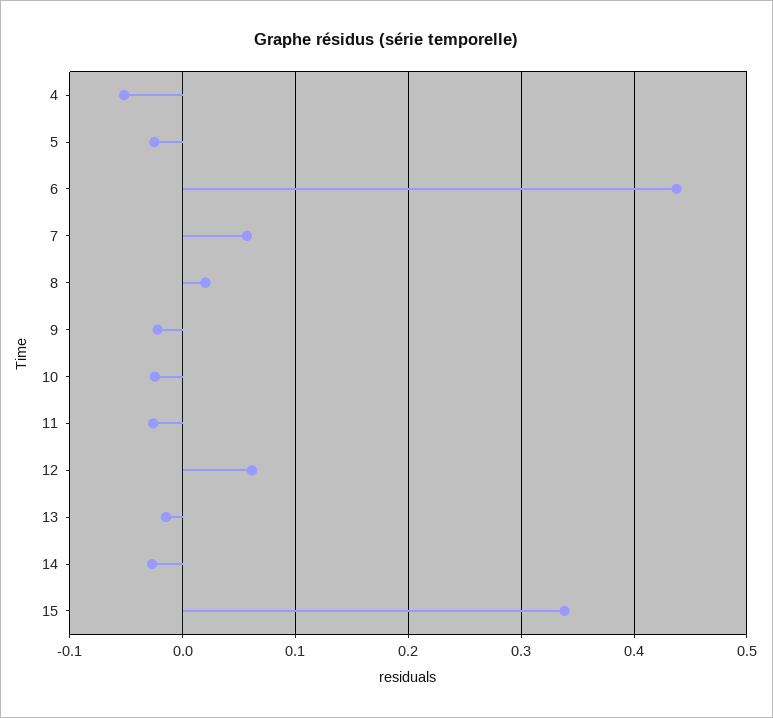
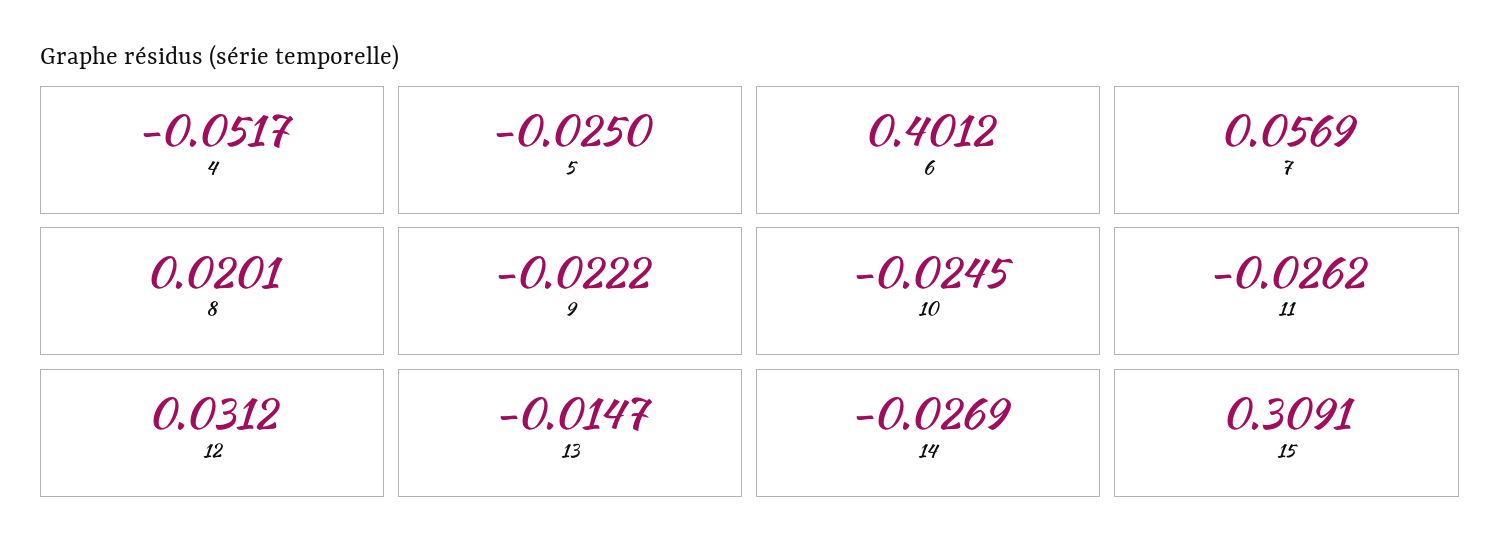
6: 0.44 -> 0.4012
12: 0.06 -> 0.0312
15: 0.34 -> 0.3091

